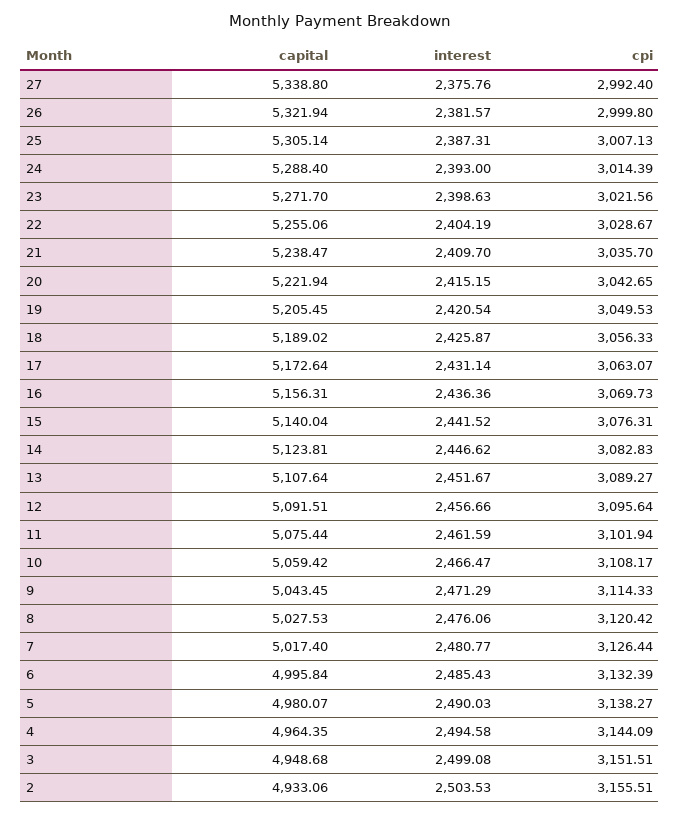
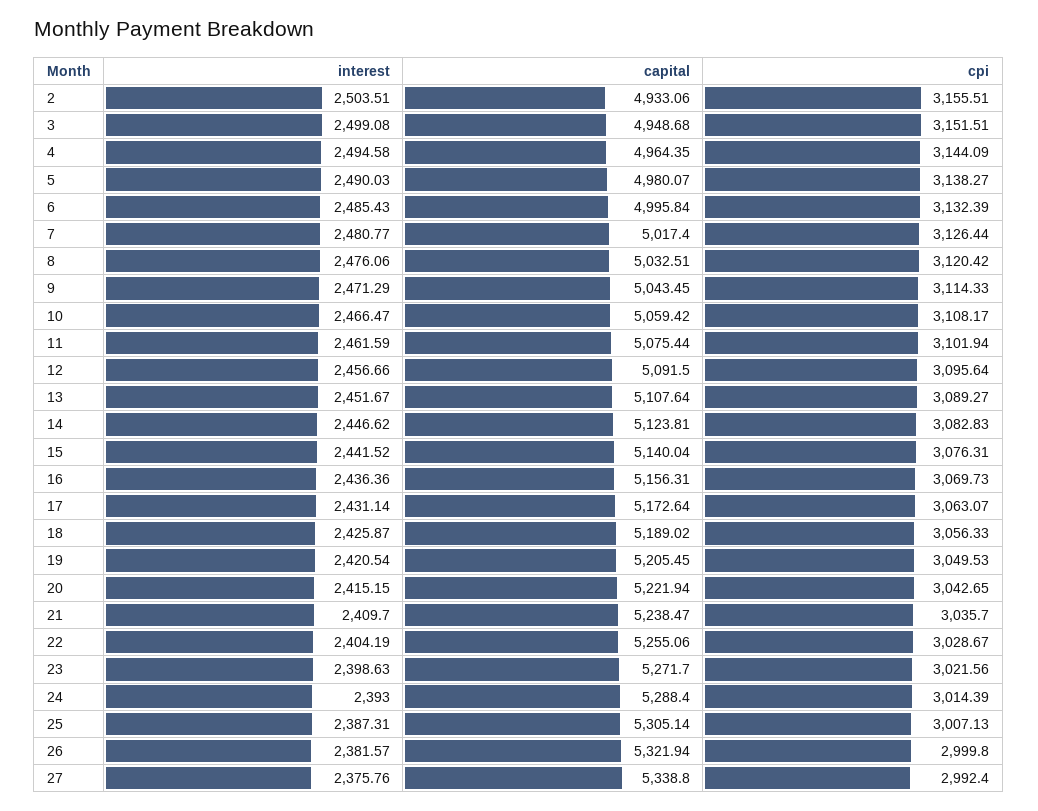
capital, 12: 5091.51 -> 5091.5
capital, 8: 5027.53 -> 5032.51
interest, 2: 2503.53 -> 2503.51

